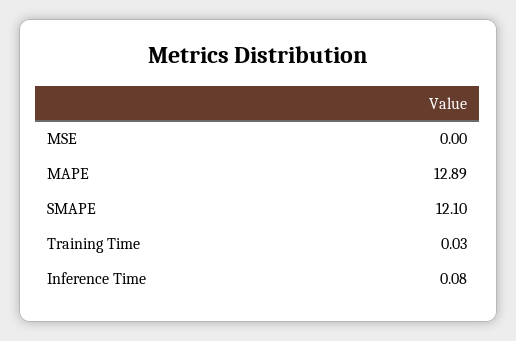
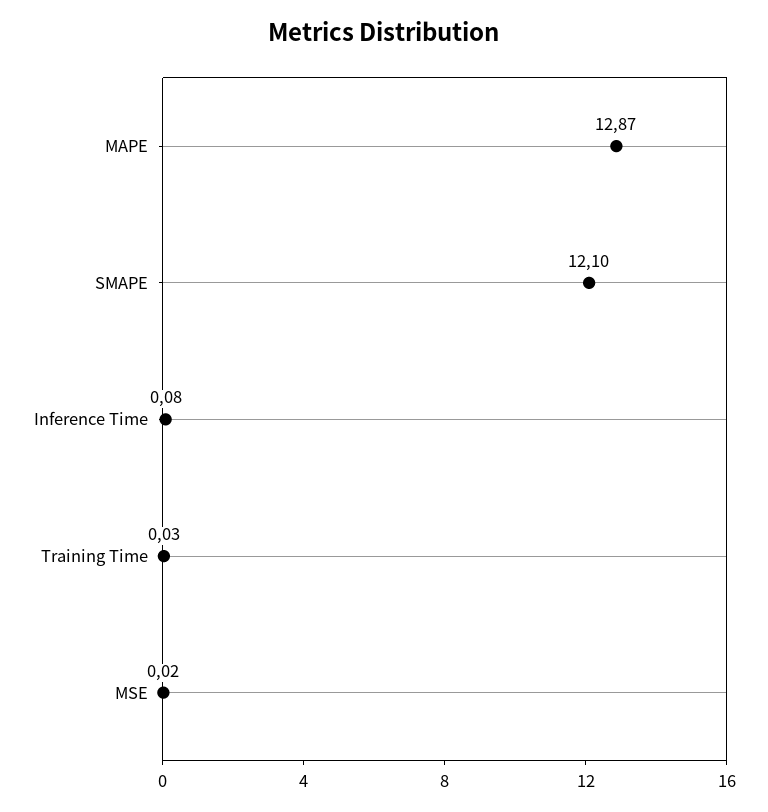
MSE: 0 -> 0.02
MAPE: 12.89 -> 12.87

